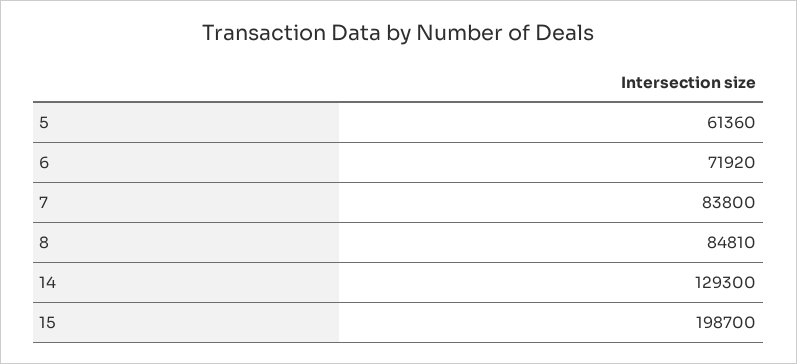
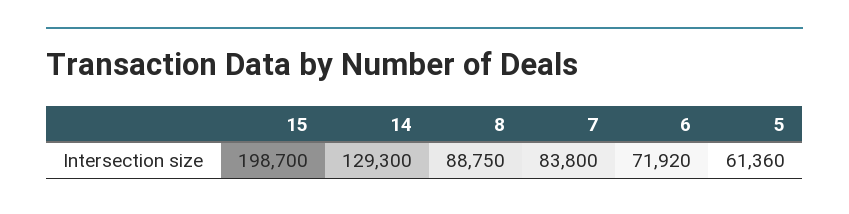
8: 84810 -> 88750

